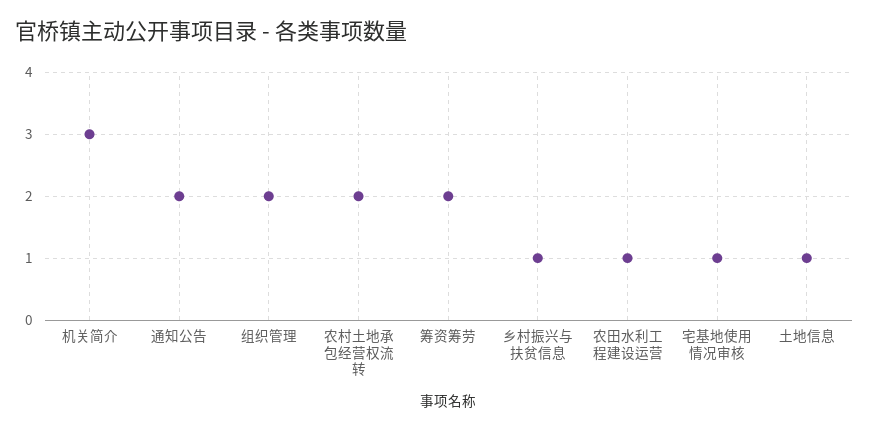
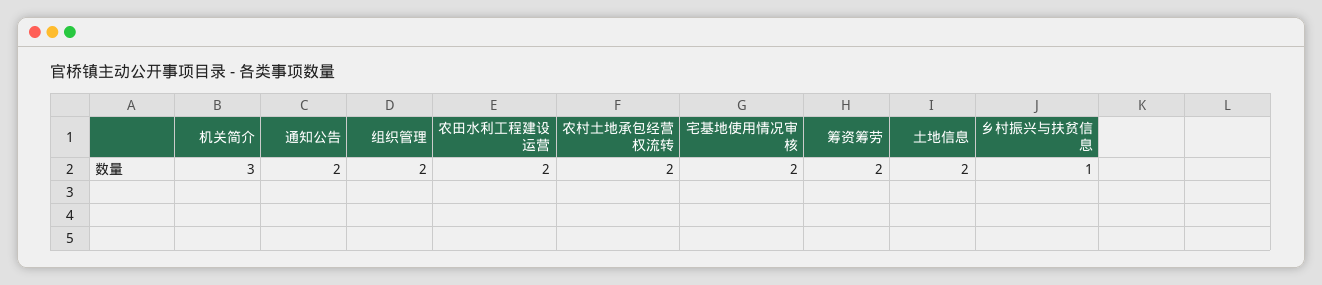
农田水利工程建设运营: 1 -> 2
宅基地使用情况审核: 1 -> 2
土地信息: 1 -> 2

